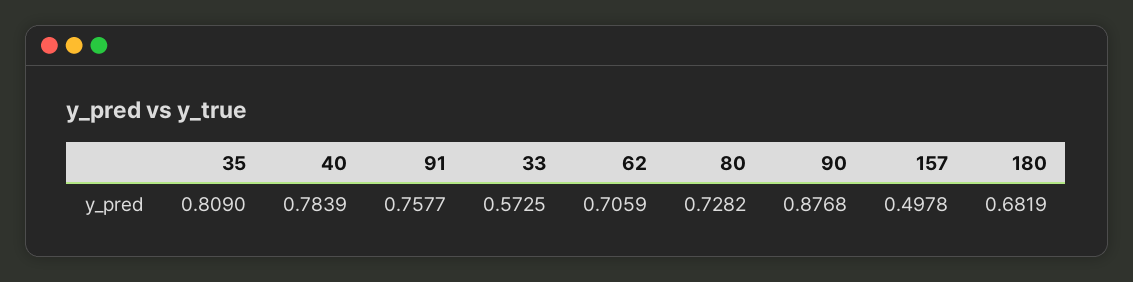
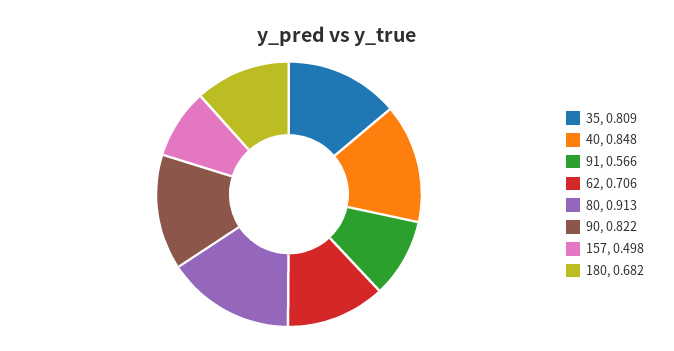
40: 0.7839 -> 0.848
91: 0.7577 -> 0.566
33: 0.5725 -> none
80: 0.7282 -> 0.913
90: 0.8768 -> 0.822

